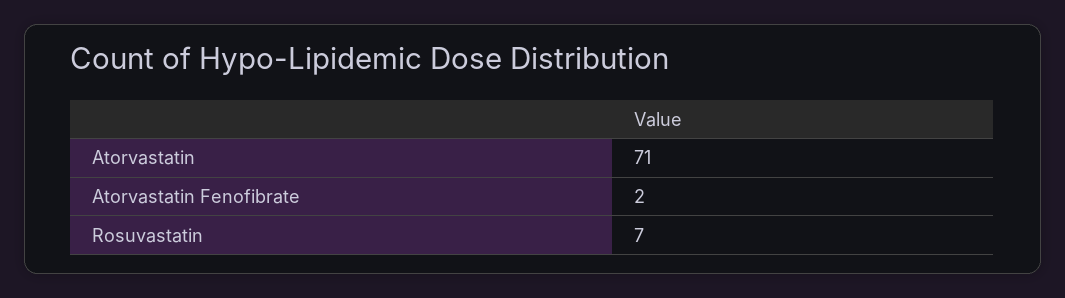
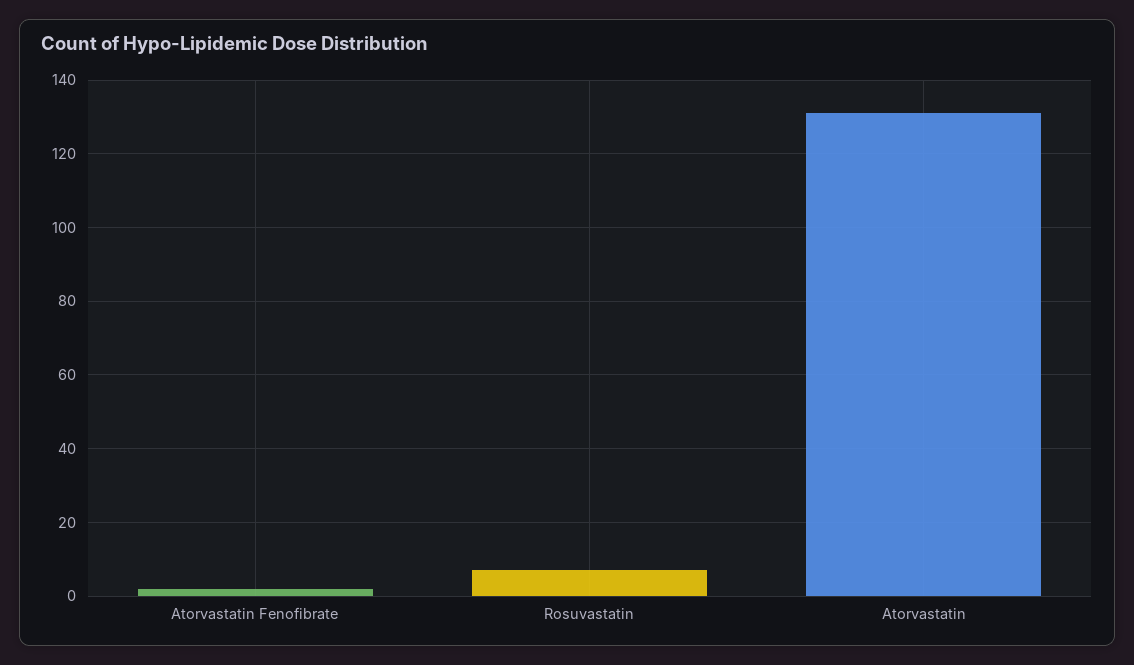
Atorvastatin: 71 -> 130

